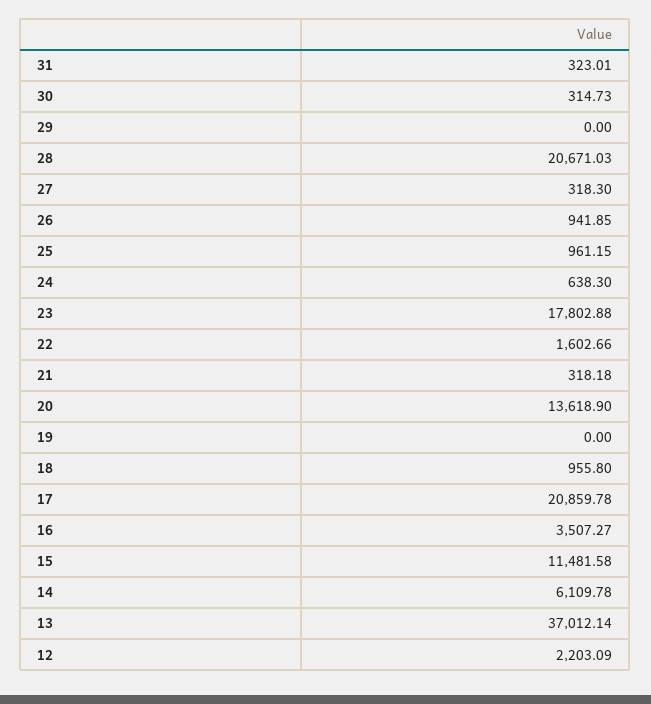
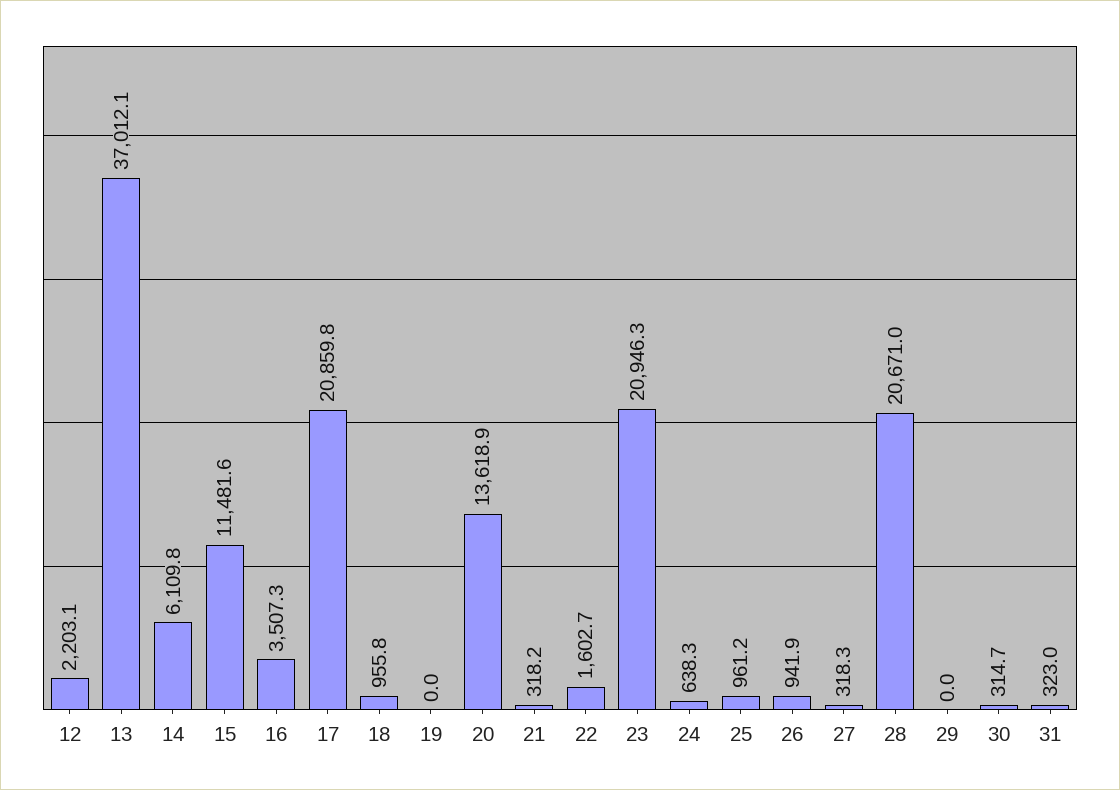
23: 17802.88 -> 20946.3

